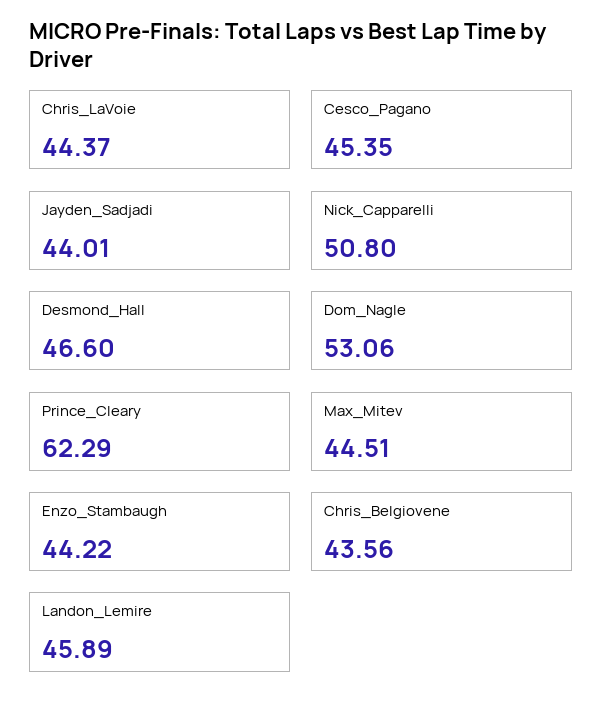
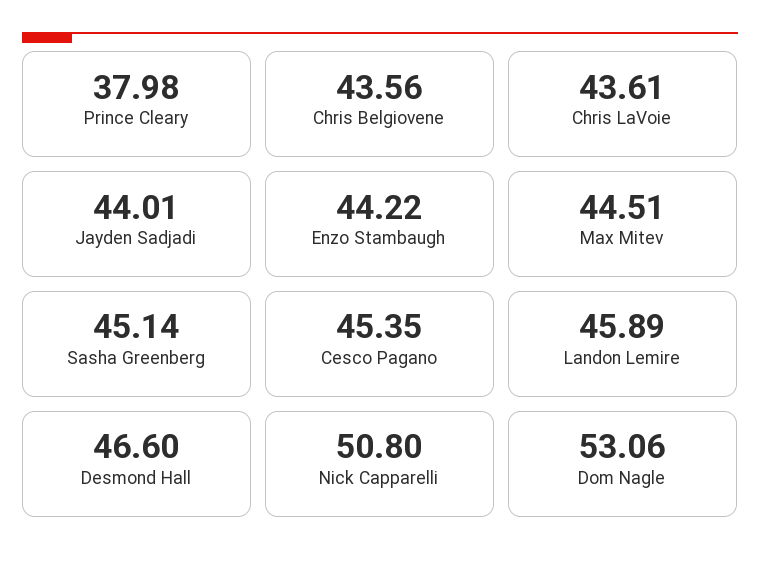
Chris_LaVoie: 44.37 -> 43.61
Prince_Cleary: 62.29 -> 37.98
Sasha Greenberg: none -> 45.14

